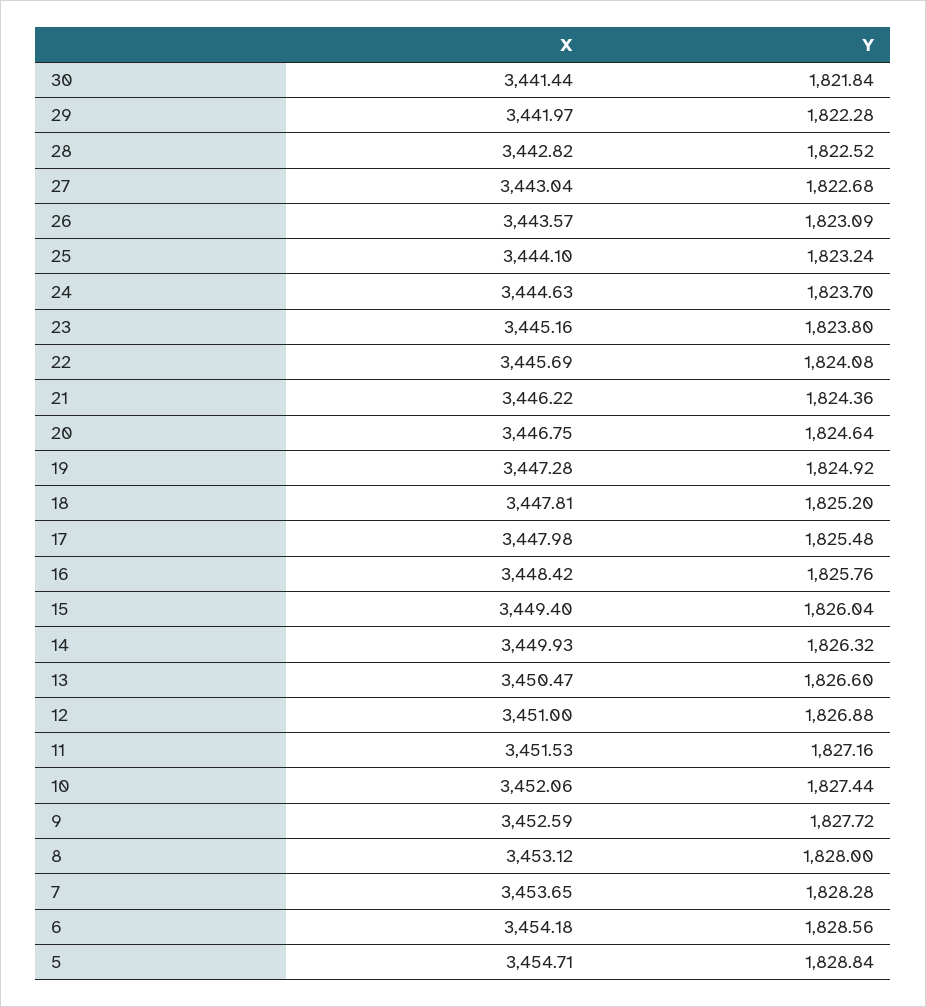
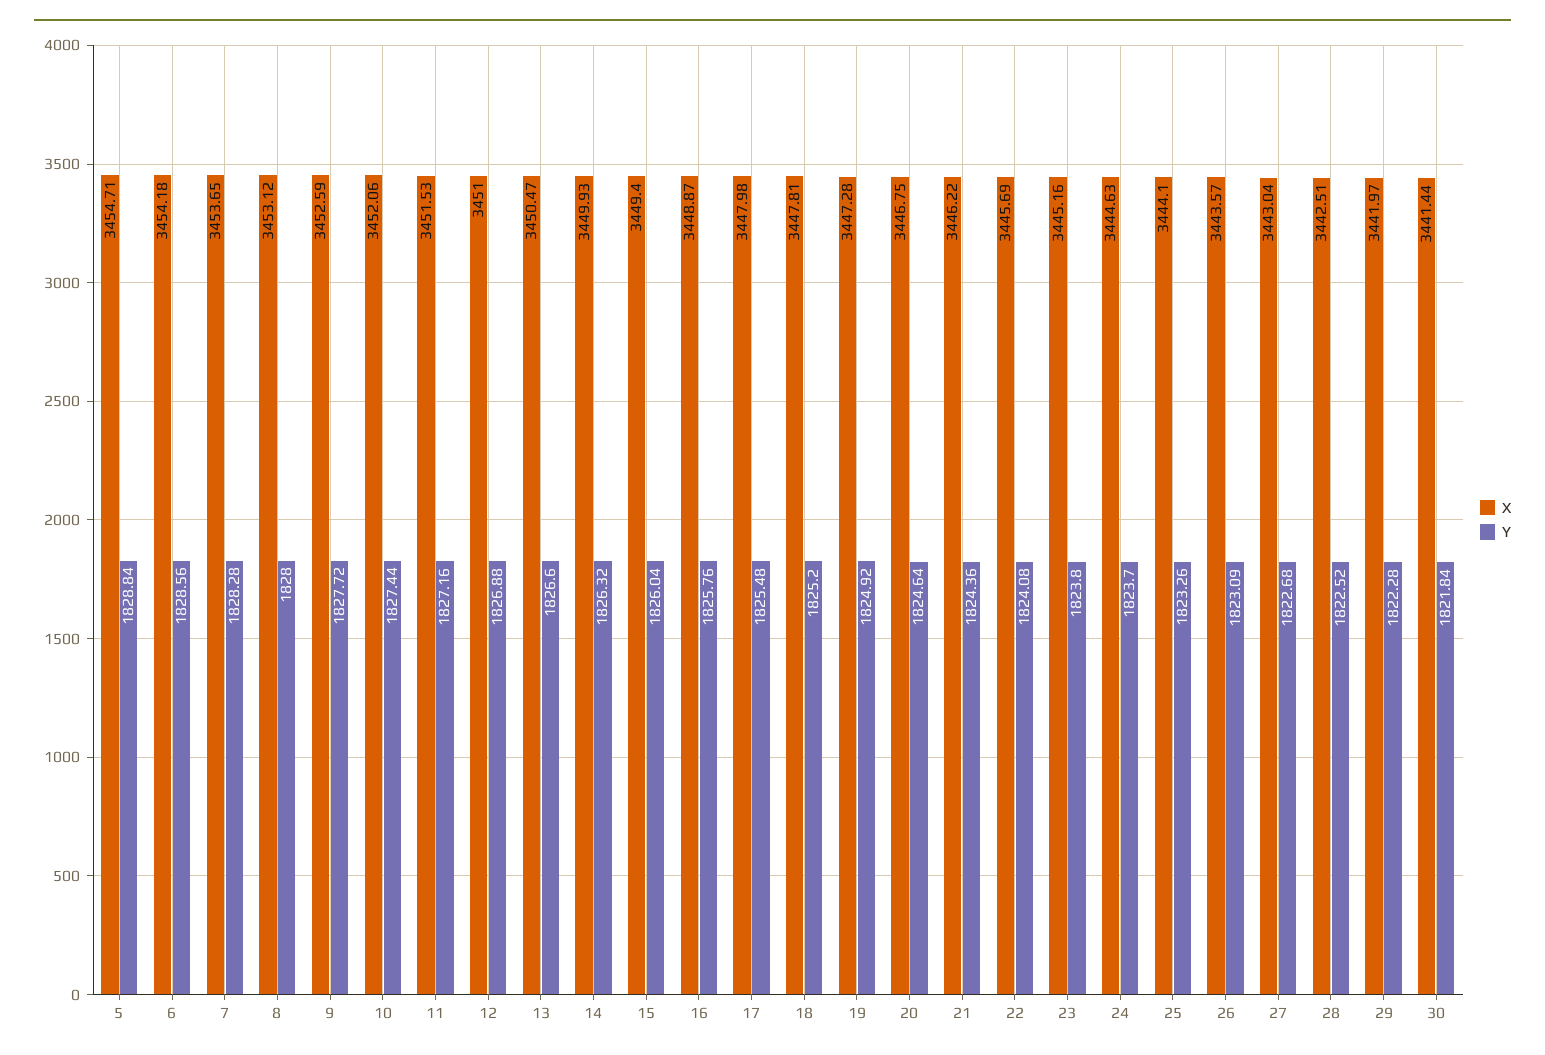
X, 28: 3442.82 -> 3442.51
Y, 25: 1823.24 -> 1823.26
X, 16: 3448.42 -> 3448.87

